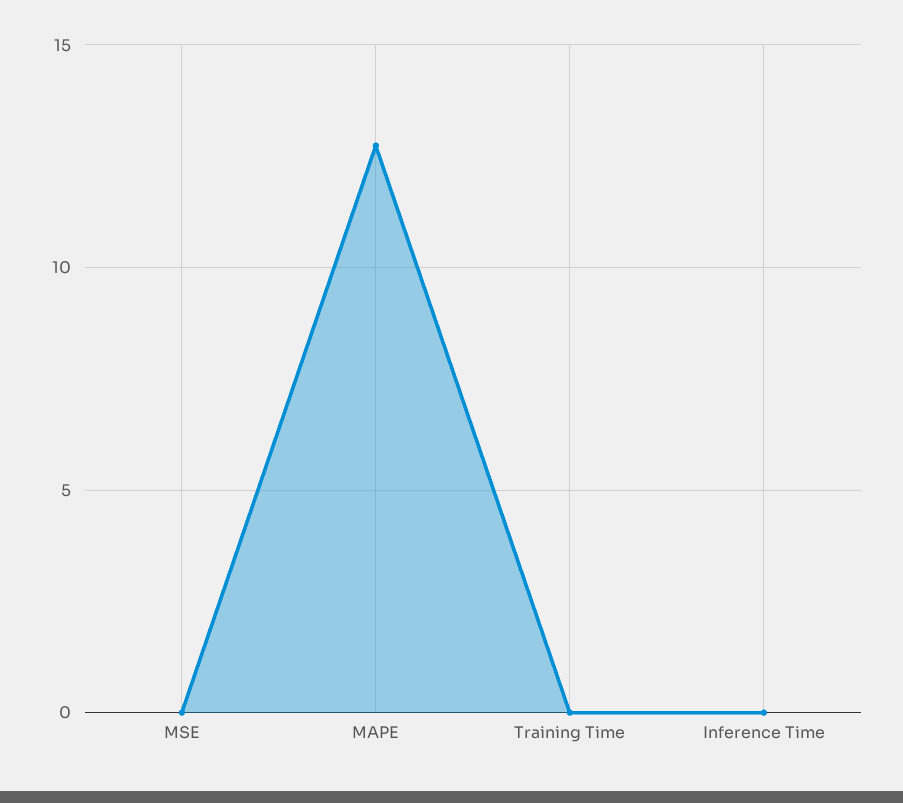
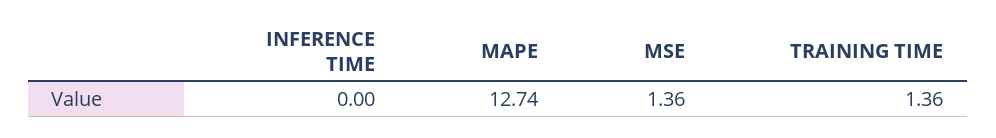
MSE: 0 -> 1.36
Training Time: 0 -> 1.36

